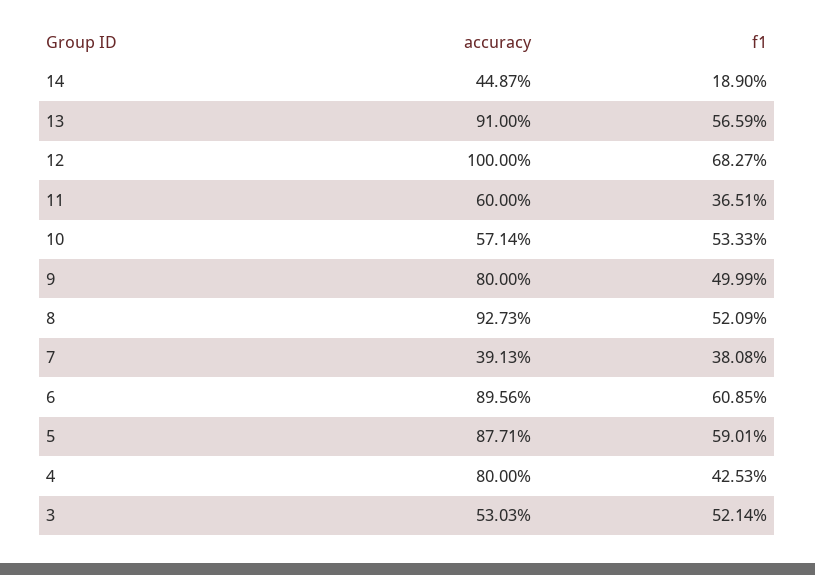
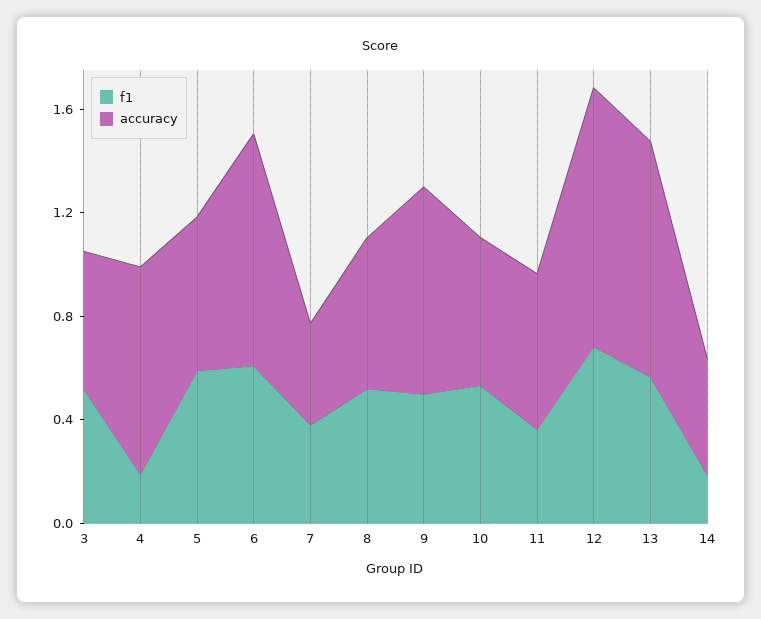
accuracy, 8: 0.9273 -> 0.6
accuracy, 5: 0.8771 -> 0.6
f1, 4: 0.4253 -> 0.2

